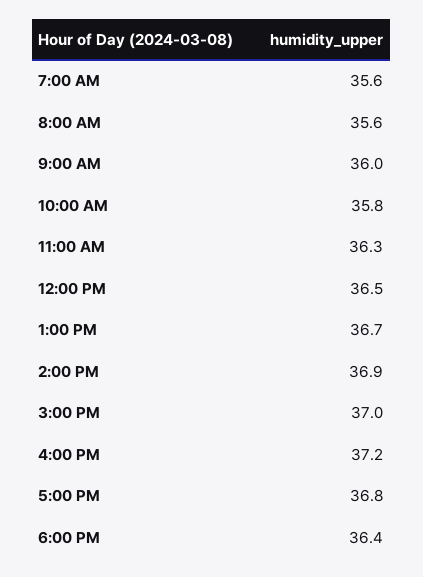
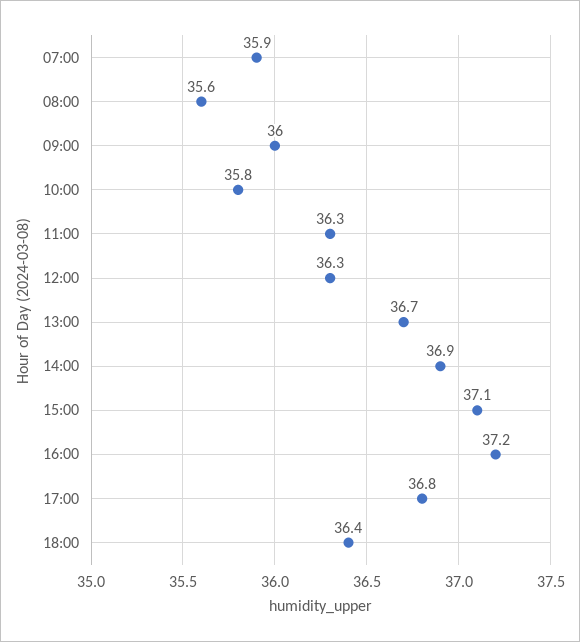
7:00 AM: 35.6 -> 35.9
12:00 PM: 36.5 -> 36.3
3:00 PM: 37 -> 37.1

